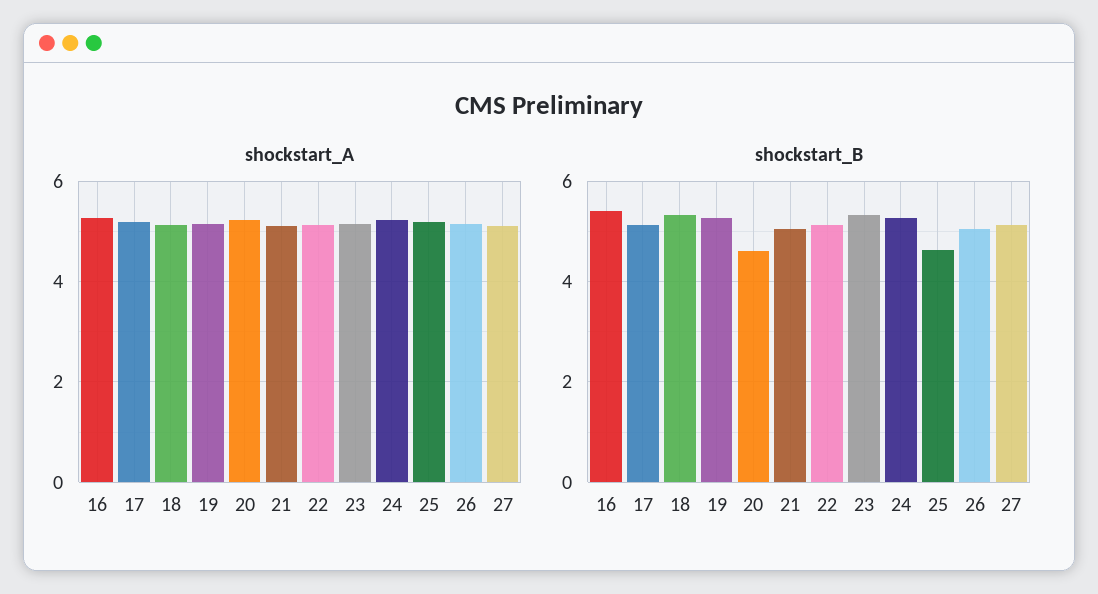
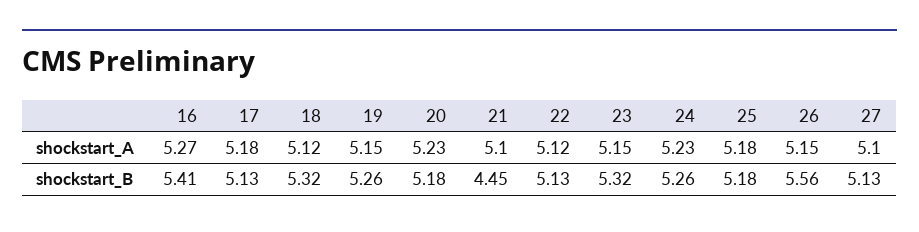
shockstart_B, 20: 4.6 -> 5.18
shockstart_B, 21: 5 -> 4.45
shockstart_B, 25: 4.6 -> 5.18
shockstart_B, 26: 5 -> 5.56

